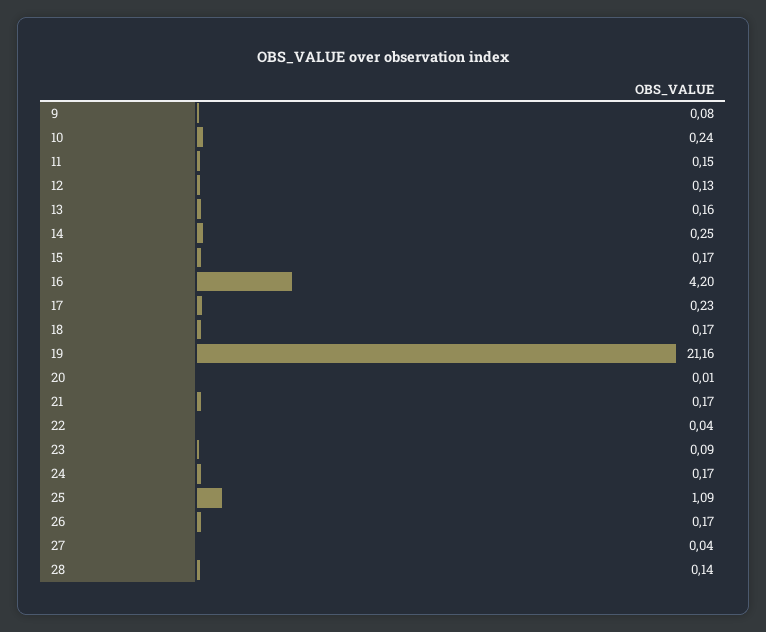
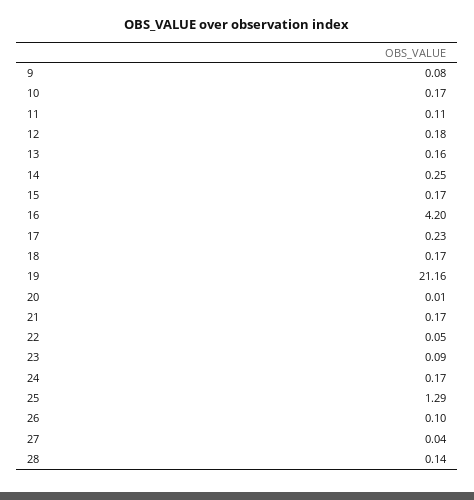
10: 0.24 -> 0.17
11: 0.15 -> 0.11
12: 0.13 -> 0.18
22: 0.04 -> 0.05
25: 1.09 -> 1.29
26: 0.17 -> 0.1

